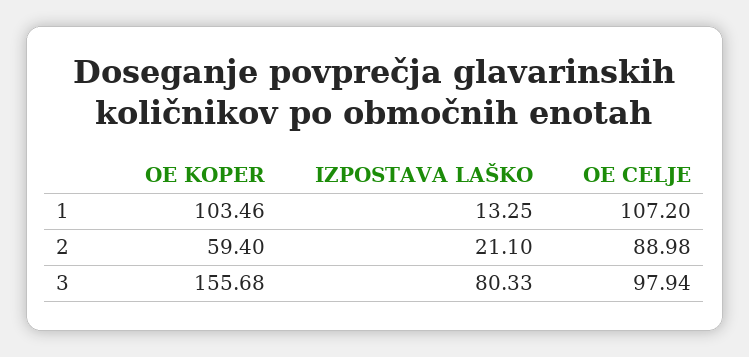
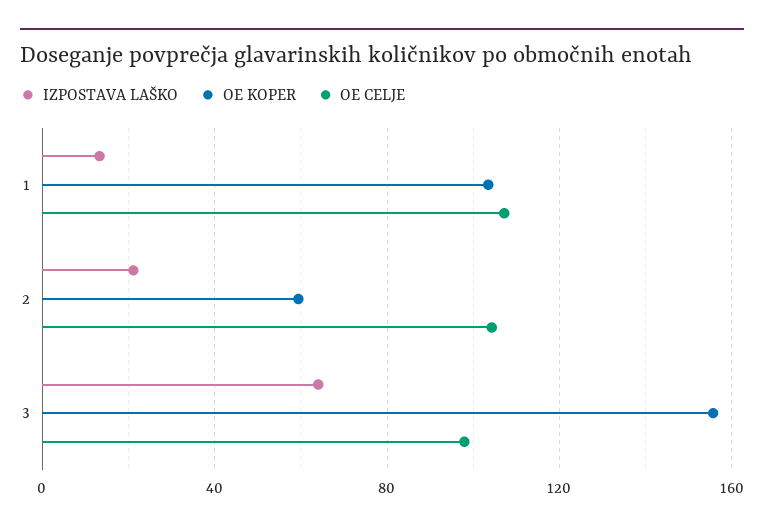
OE CELJE, 2: 88.98 -> 105
IZPOSTAVA LAŠKO, 3: 80.33 -> 65

